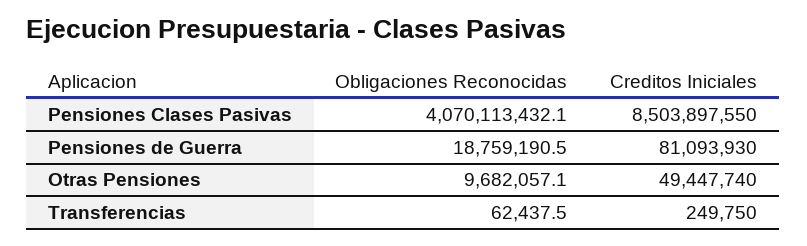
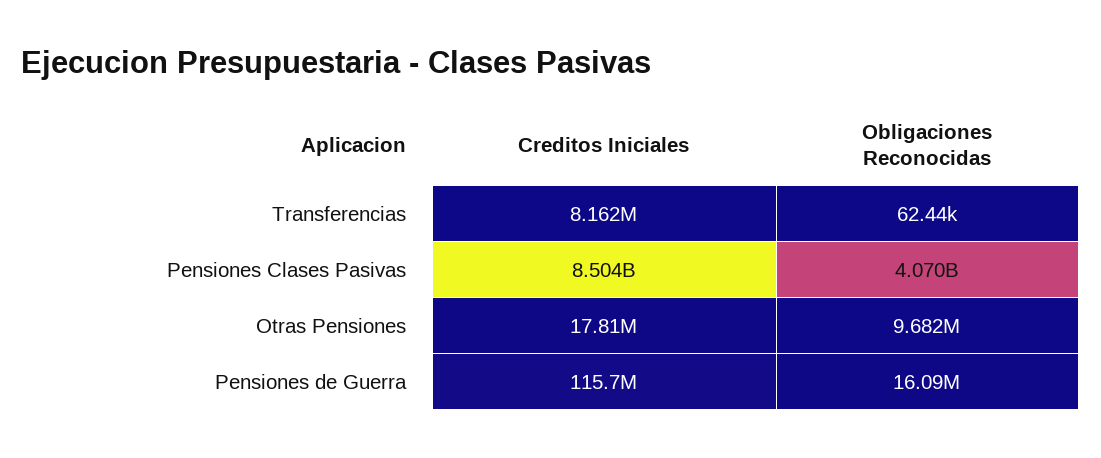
Obligaciones Reconocidas, Pensiones de Guerra: 18759190.5 -> 16090000
Creditos Iniciales, Pensiones de Guerra: 81093930 -> 115700000
Creditos Iniciales, Otras Pensiones: 49447740 -> 17810000
Creditos Iniciales, Transferencias: 249750 -> 8162000

